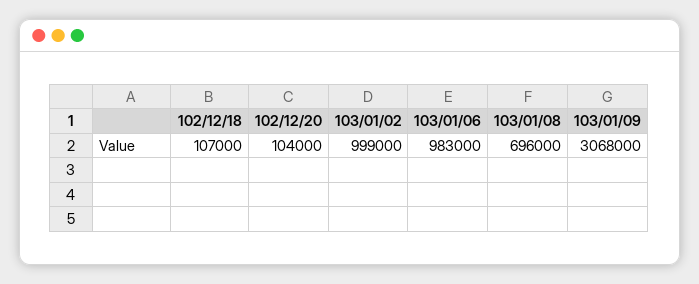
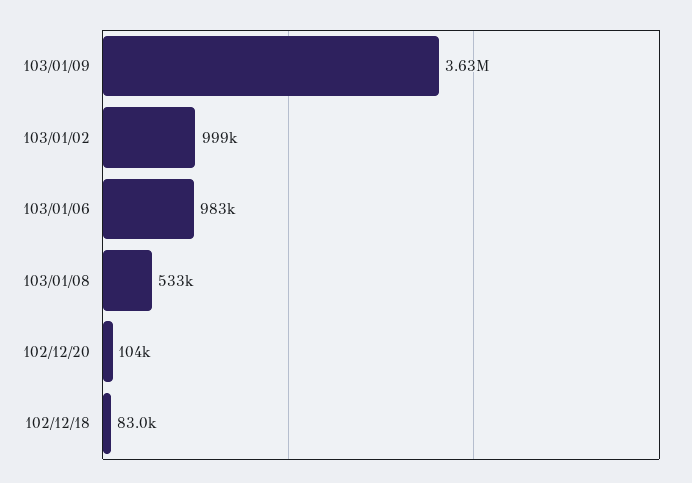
102/12/18: 107000 -> 83000
103/01/08: 696000 -> 533000
103/01/09: 3068000 -> 3630000

